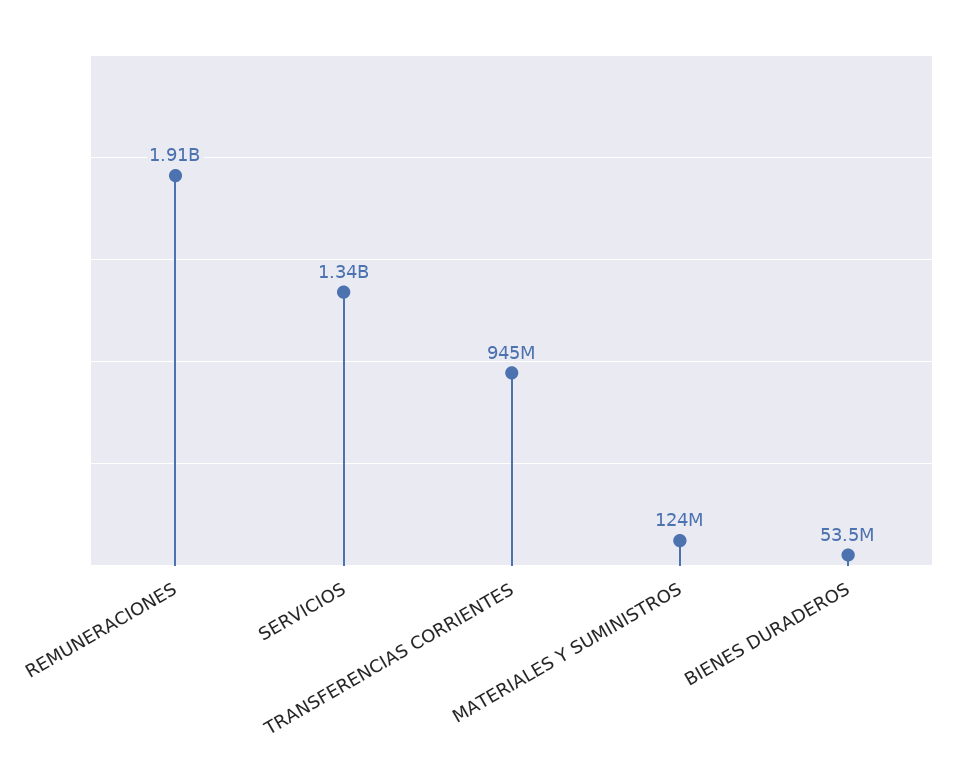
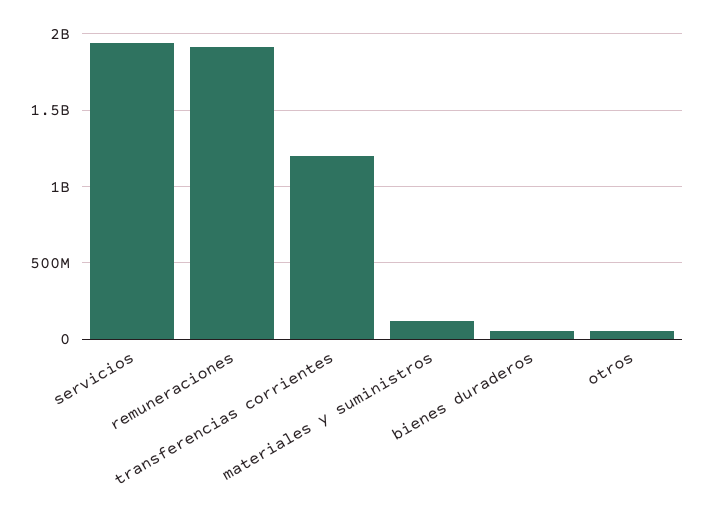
SERVICIOS: 1340000000 -> 1950000000
TRANSFERENCIAS CORRIENTES: 945000000 -> 1200000000
otros: none -> 50000000

